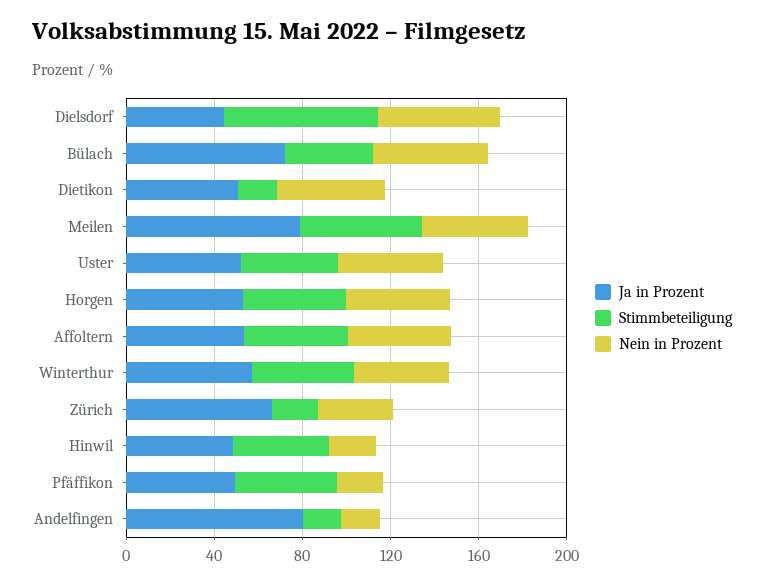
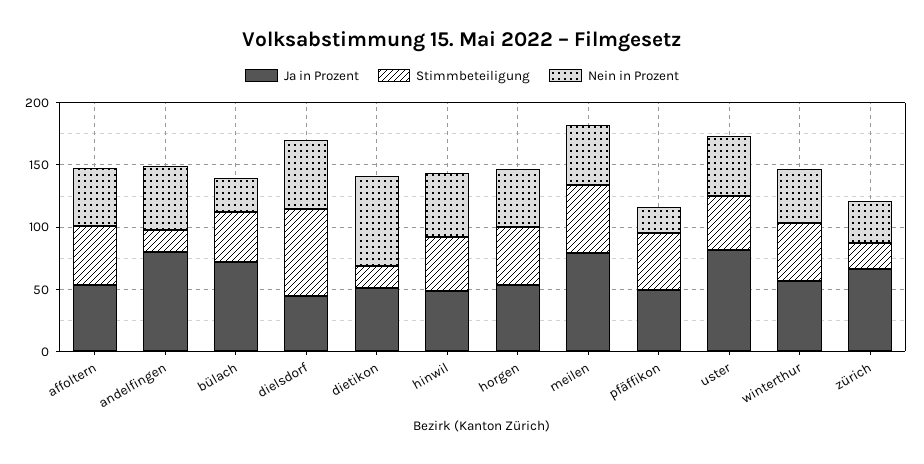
Nein in Prozent, Bülach: 50 -> 30
Nein in Prozent, Dietikon: 50 -> 70
Ja in Prozent, Uster: 50 -> 80
Nein in Prozent, Hinwil: 20 -> 50
Nein in Prozent, Andelfingen: 20 -> 50

